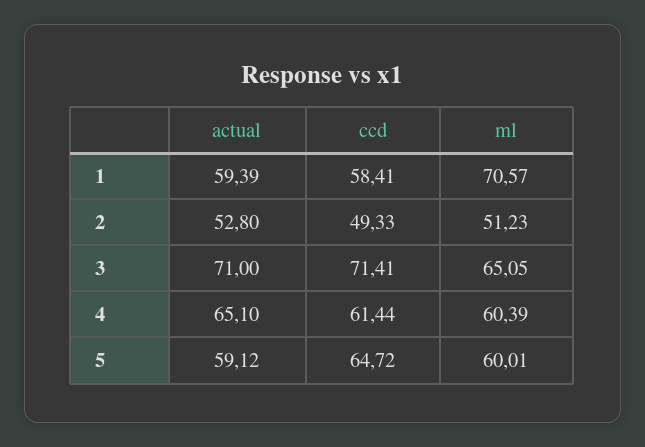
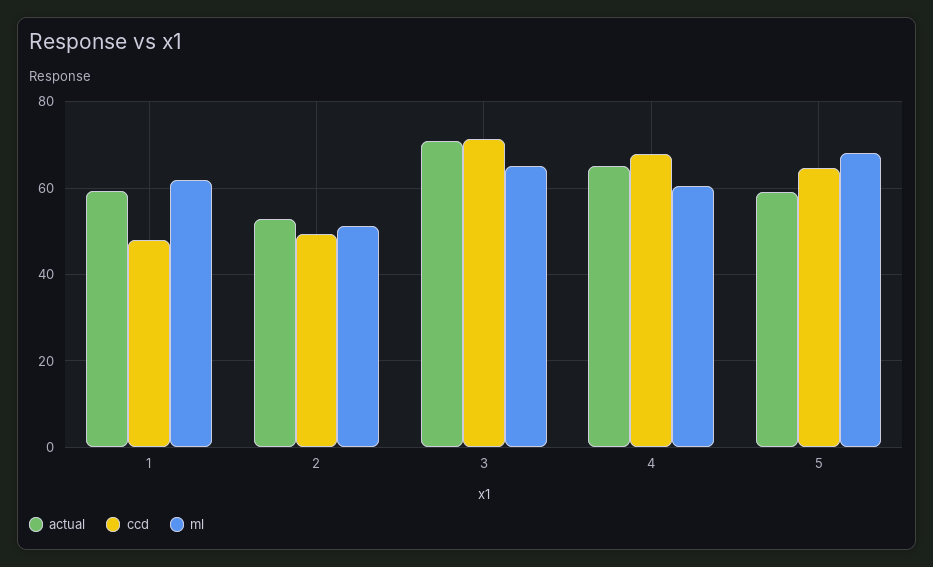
ccd, 1: 58.41 -> 48
ml, 1: 70.57 -> 62
ccd, 4: 61.44 -> 68
ml, 5: 60.01 -> 68

